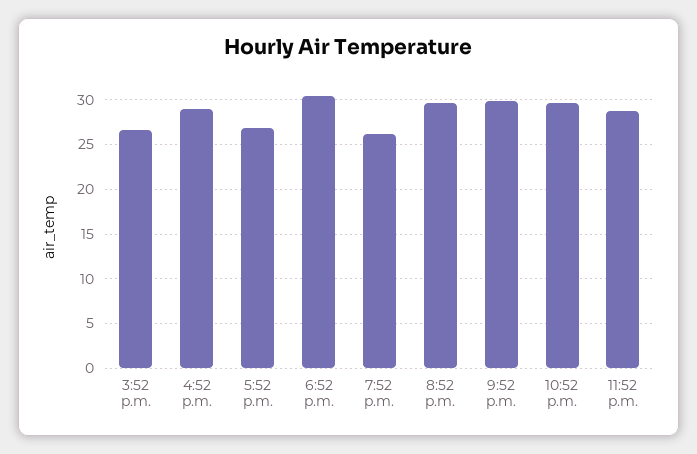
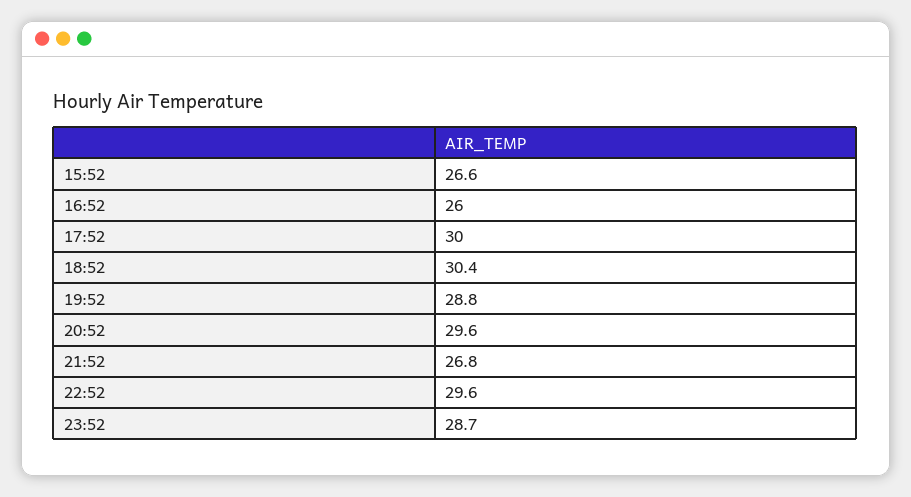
4:52 p.m.: 29 -> 26
5:52 p.m.: 27 -> 30
7:52 p.m.: 26 -> 28.8
9:52 p.m.: 30 -> 26.8

